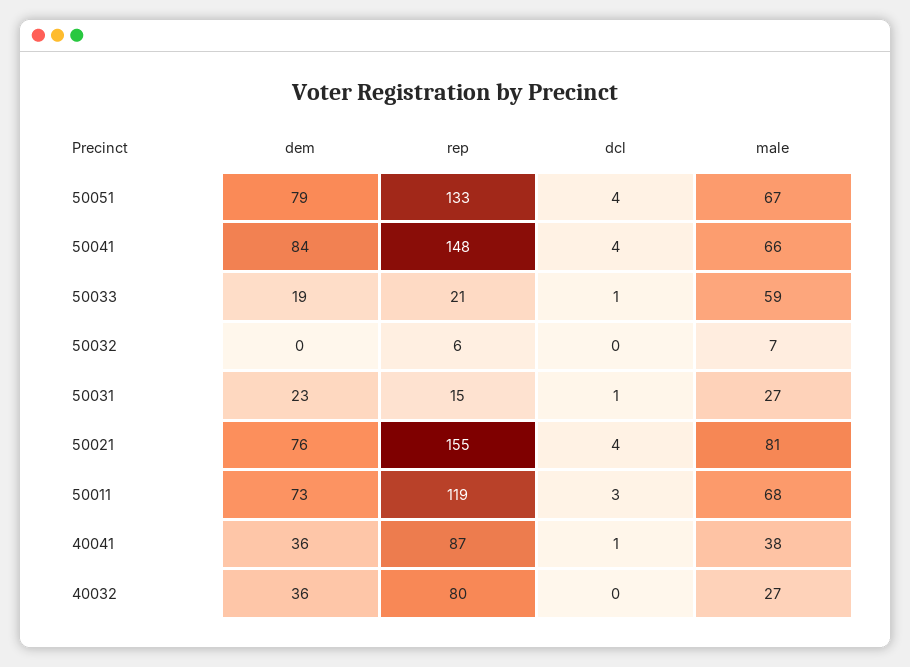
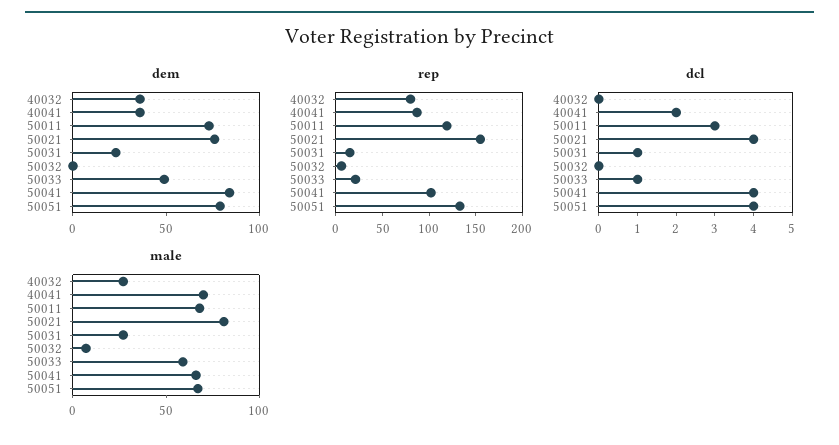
rep, 50041: 148 -> 100
dem, 50033: 19 -> 50
dcl, 40041: 1 -> 2
male, 40041: 38 -> 70

